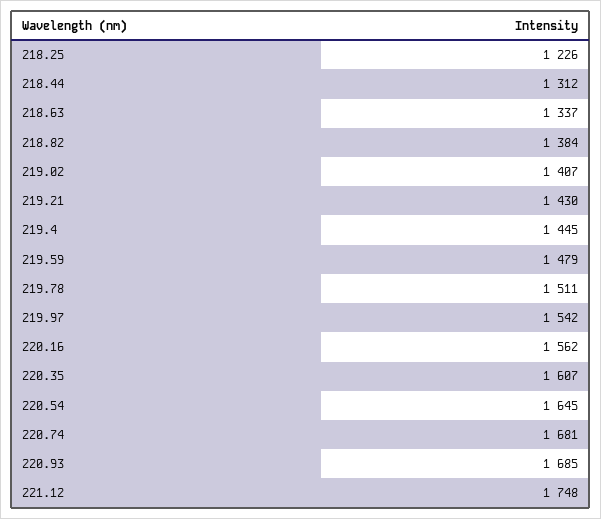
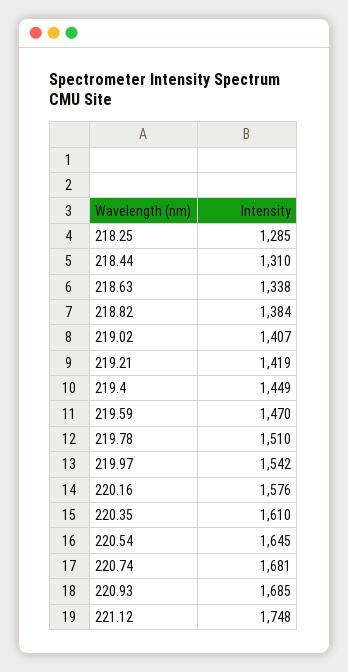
218.25: 1226 -> 1285
218.44: 1312 -> 1310
218.63: 1337 -> 1338
219.21: 1430 -> 1419
219.4: 1445 -> 1449
219.59: 1479 -> 1470
219.78: 1511 -> 1510
220.16: 1562 -> 1576
220.35: 1607 -> 1610

